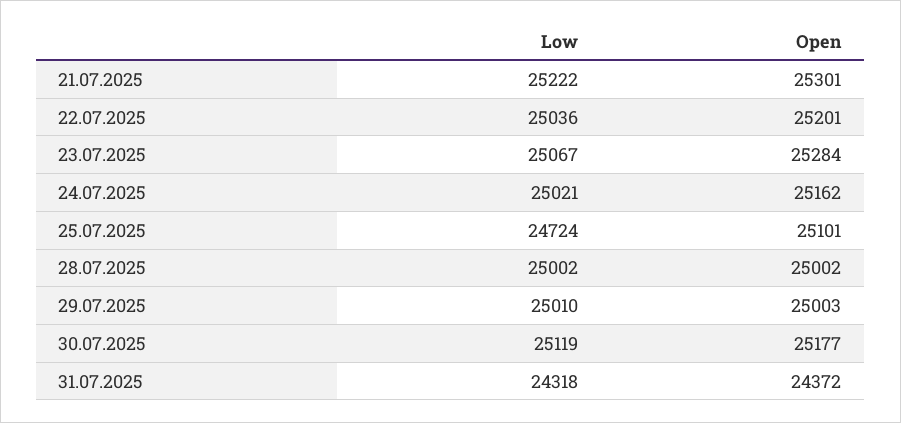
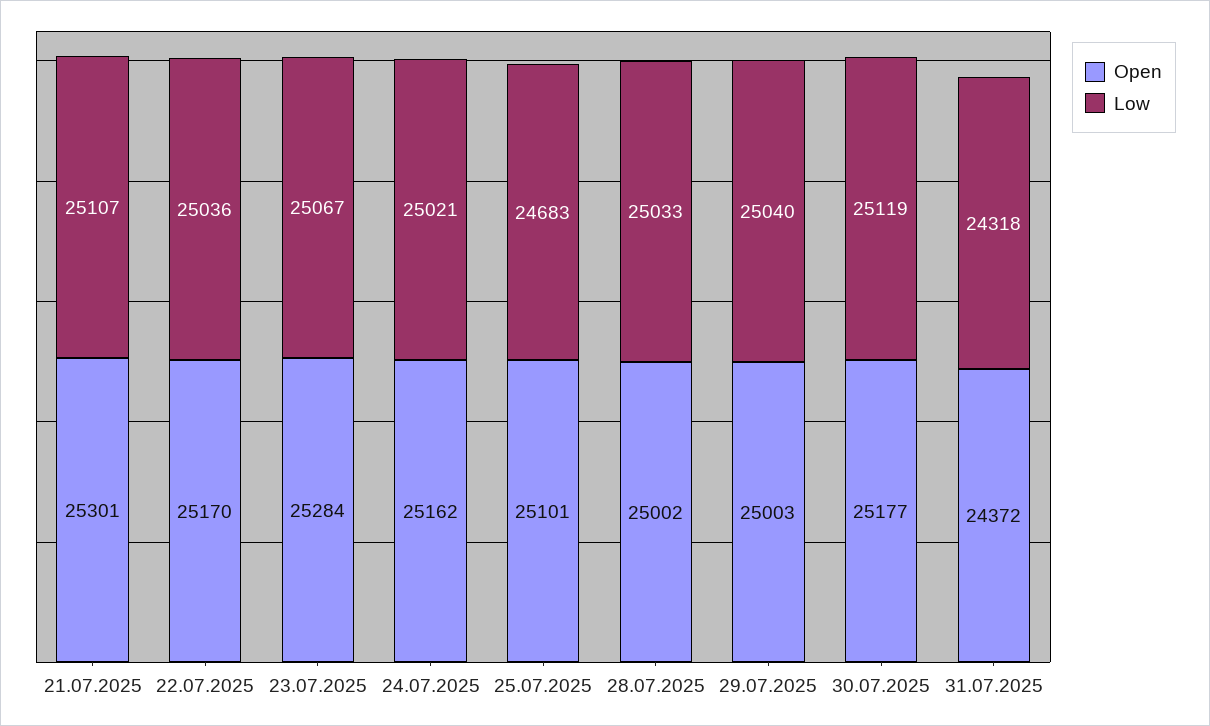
Low, 21.07.2025: 25222 -> 25107
Open, 22.07.2025: 25201 -> 25170
Low, 25.07.2025: 24724 -> 24683
Low, 28.07.2025: 25002 -> 25033
Low, 29.07.2025: 25010 -> 25040

